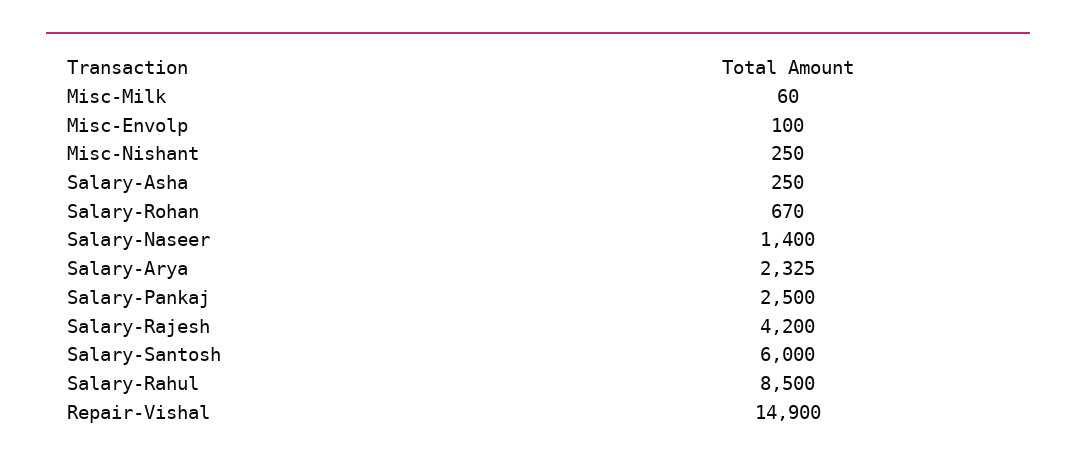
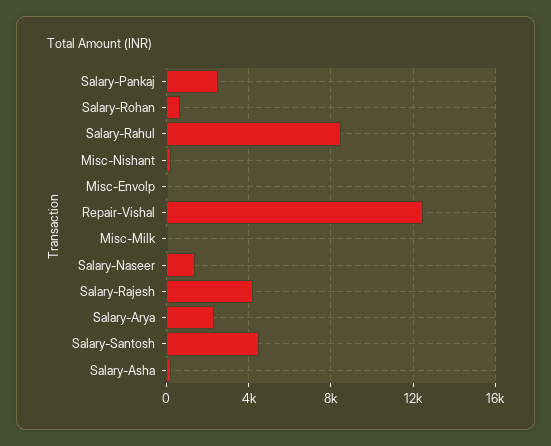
Salary-Santosh: 6000 -> 4500
Repair-Vishal: 14900 -> 12500

